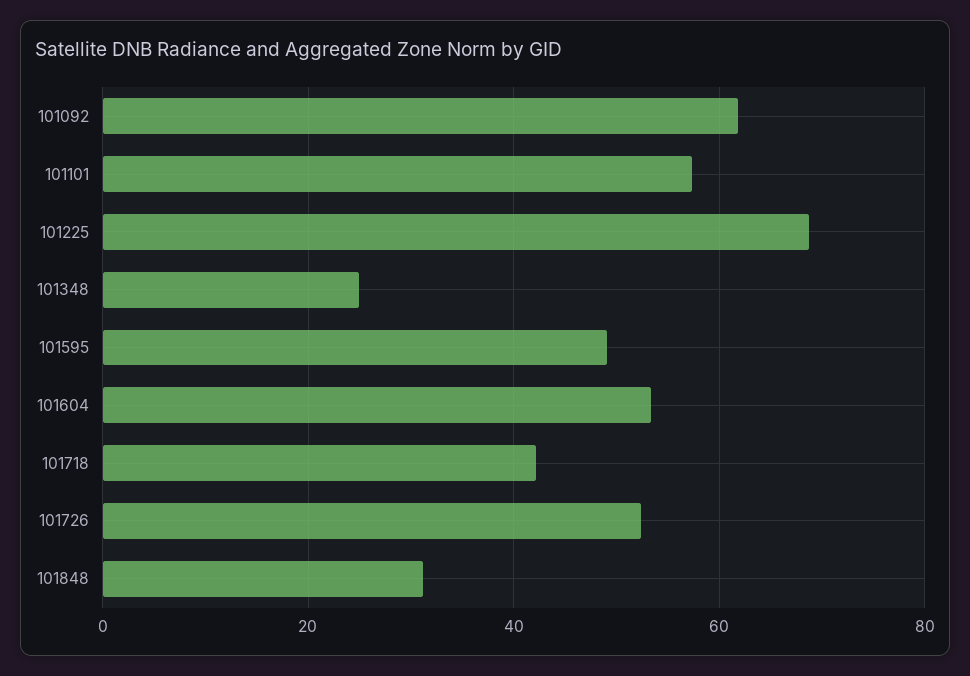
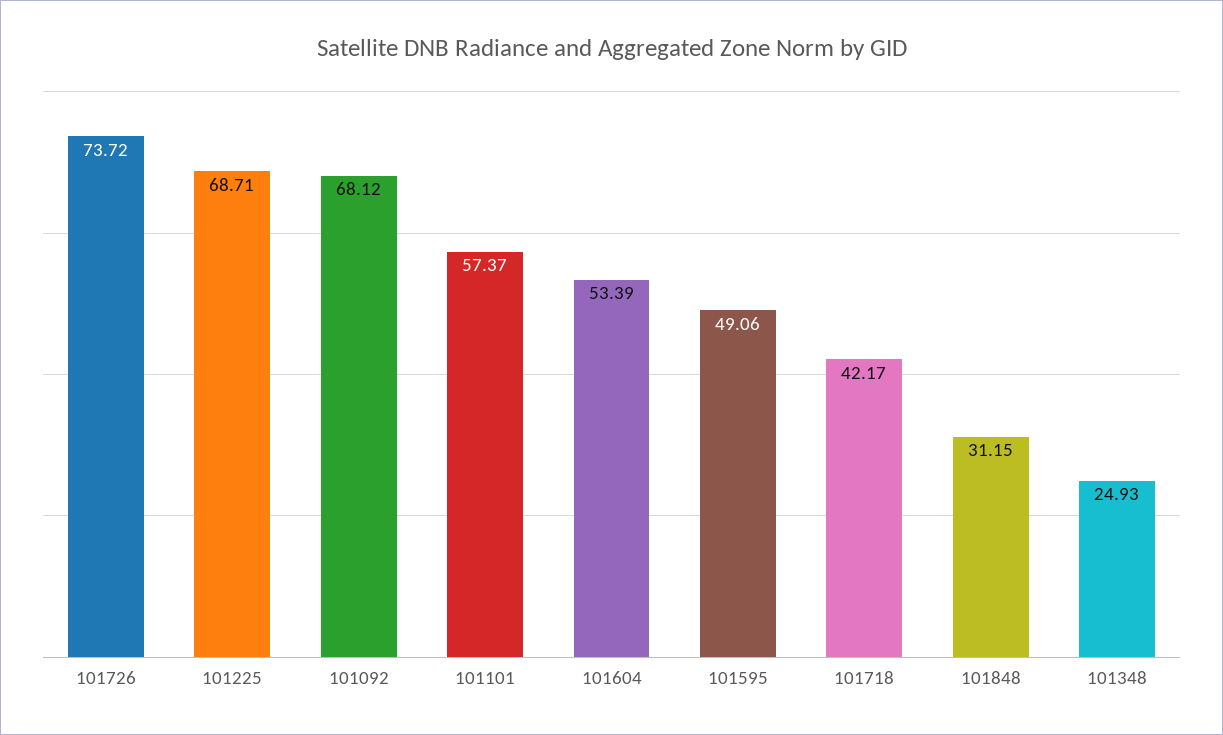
101092: 62 -> 68.12
101726: 52 -> 73.72

